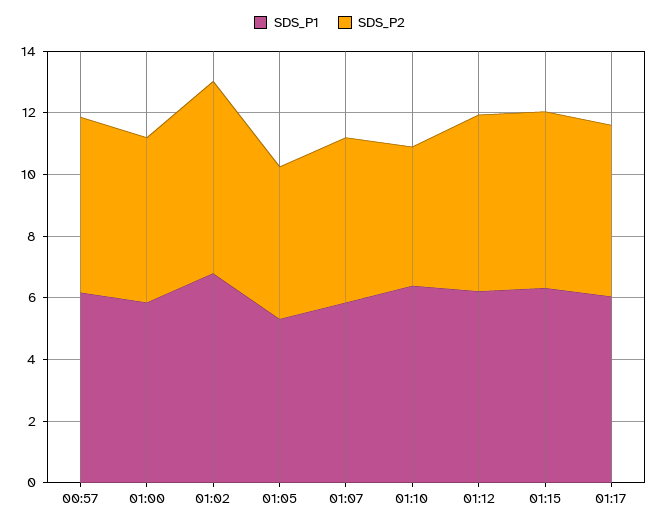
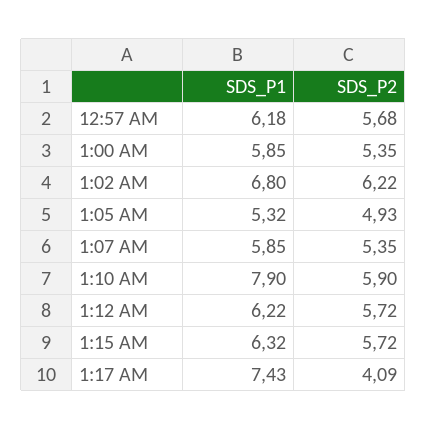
SDS_P1, 01:10: 6.5 -> 7.9
SDS_P2, 01:10: 4.5 -> 5.9
SDS_P1, 01:17: 6 -> 7.43
SDS_P2, 01:17: 5.5 -> 4.09

